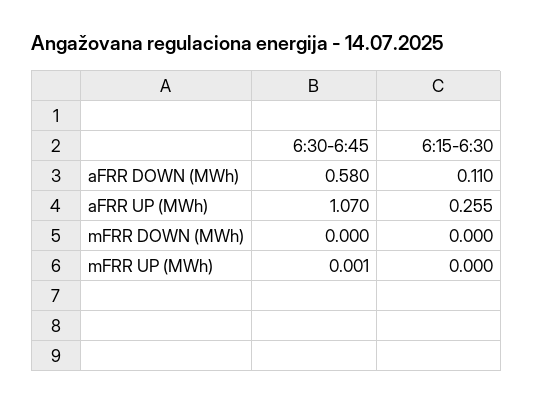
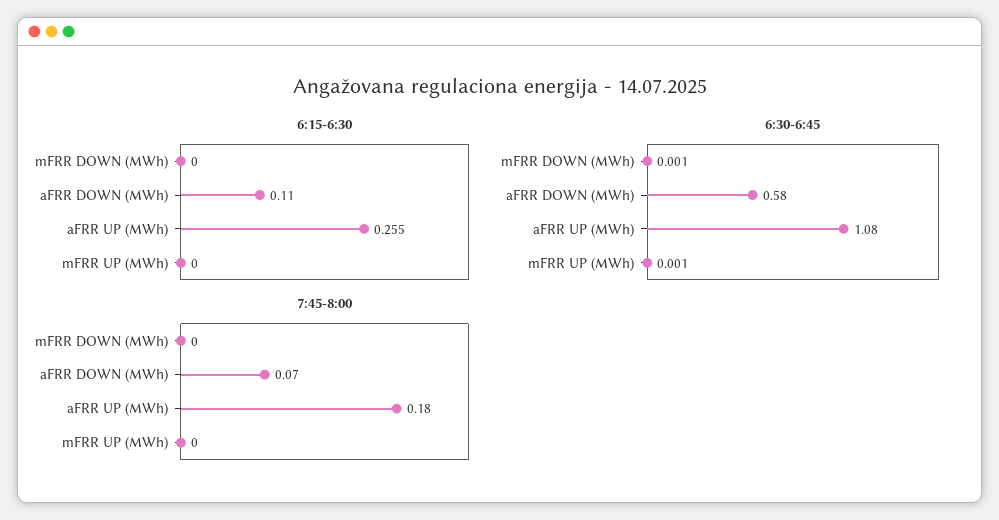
6:30-6:45, aFRR UP (MWh): 1.07 -> 1.08
6:30-6:45, mFRR DOWN (MWh): 0 -> 0.001
7:45-8:00, mFRR DOWN (MWh): none -> 0
7:45-8:00, aFRR DOWN (MWh): none -> 0.07
7:45-8:00, aFRR UP (MWh): none -> 0.18
7:45-8:00, mFRR UP (MWh): none -> 0

